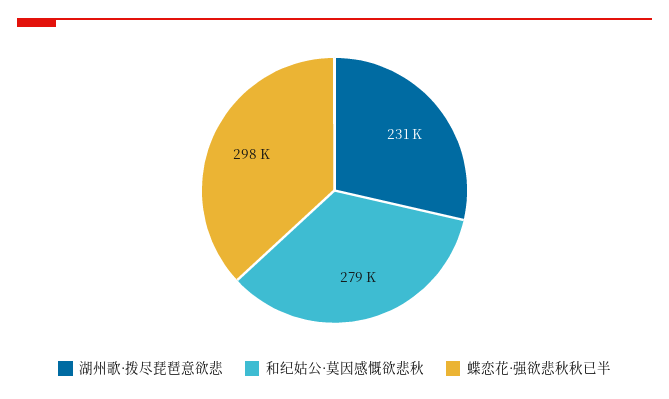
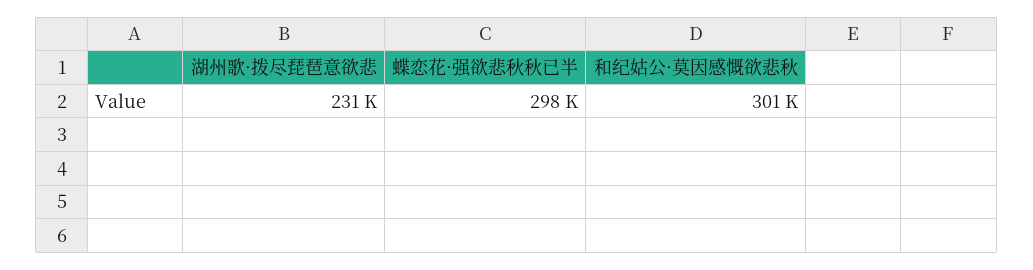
和纪姑公·莫因感慨欲悲秋: 279000 -> 301000

